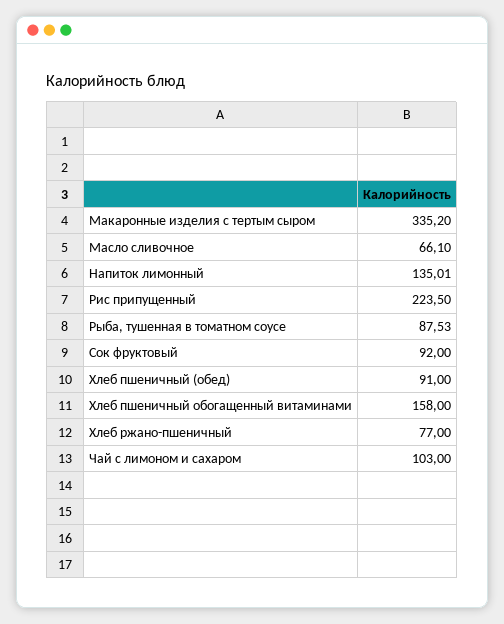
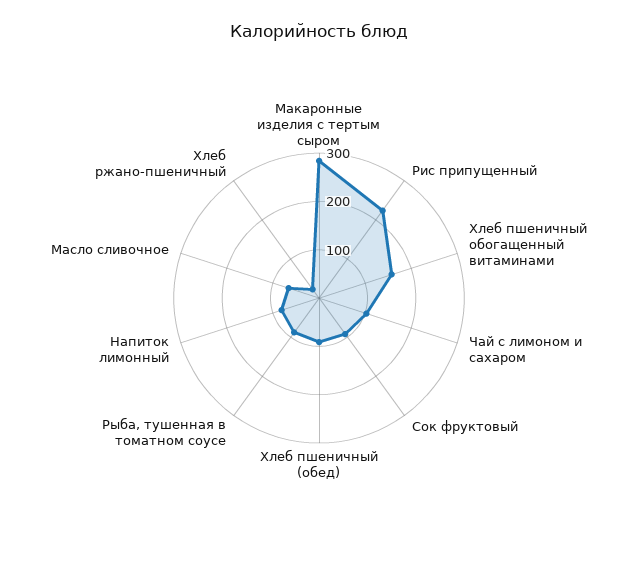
Макаронные изделия с тертым сыром: 335.2 -> 280
Напиток лимонный: 135.01 -> 80
Хлеб ржано-пшеничный: 77 -> 20

